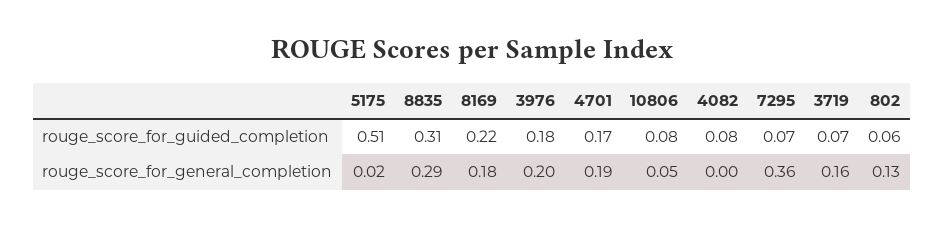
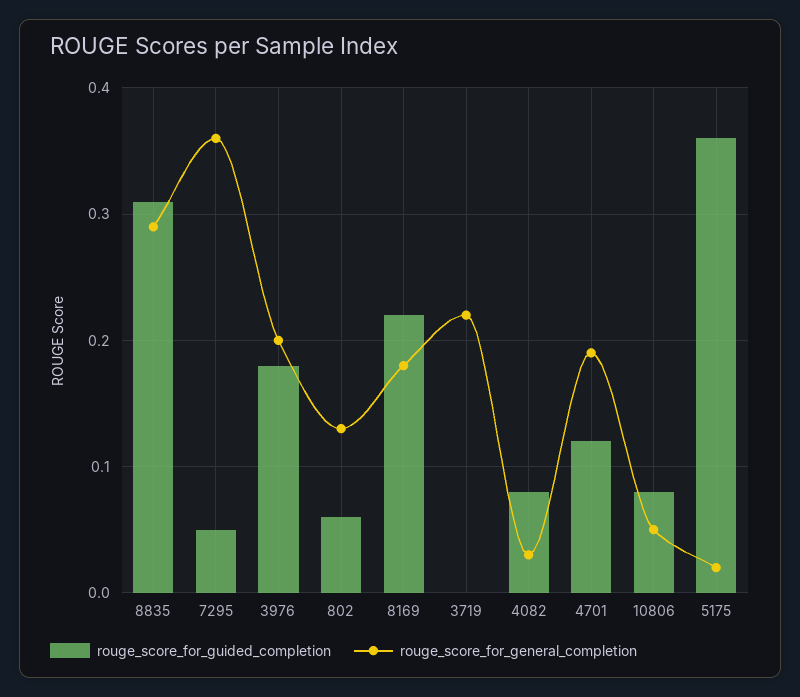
rouge_score_for_guided_completion, 5175: 0.51 -> 0.36
rouge_score_for_guided_completion, 4701: 0.17 -> 0.12
rouge_score_for_guided_completion, 7295: 0.07 -> 0.05
rouge_score_for_guided_completion, 3719: 0.07 -> 0
rouge_score_for_general_completion, 4082: 0 -> 0.03
rouge_score_for_general_completion, 3719: 0.16 -> 0.22

